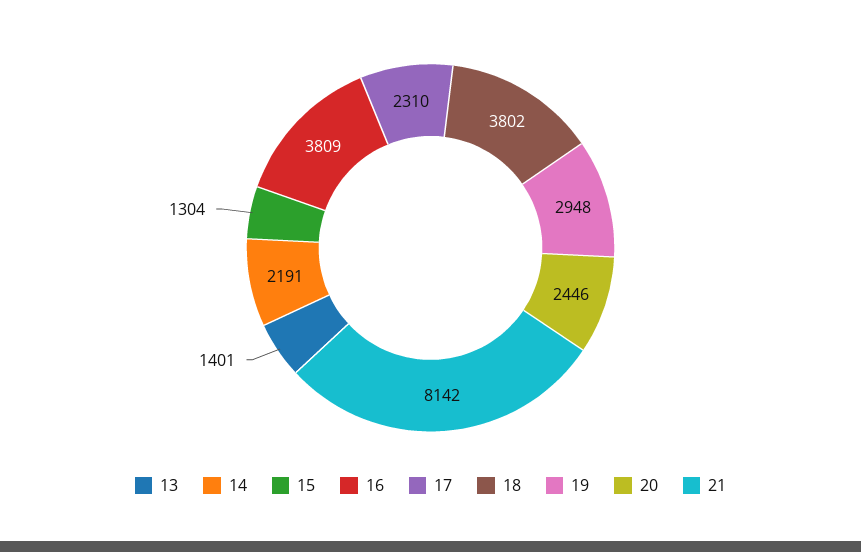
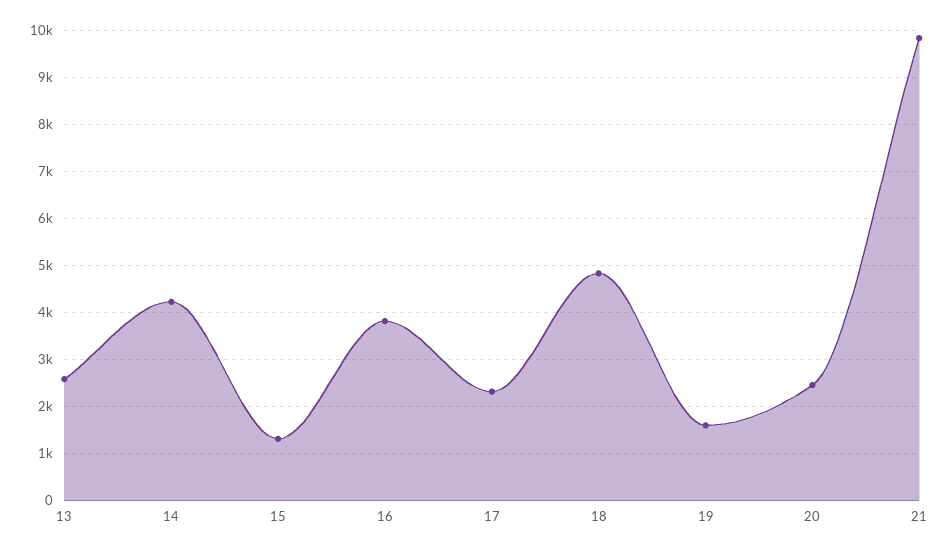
13: 1401 -> 2600
14: 2191 -> 4200
18: 3802 -> 4800
19: 2948 -> 1600
21: 8142 -> 9800

